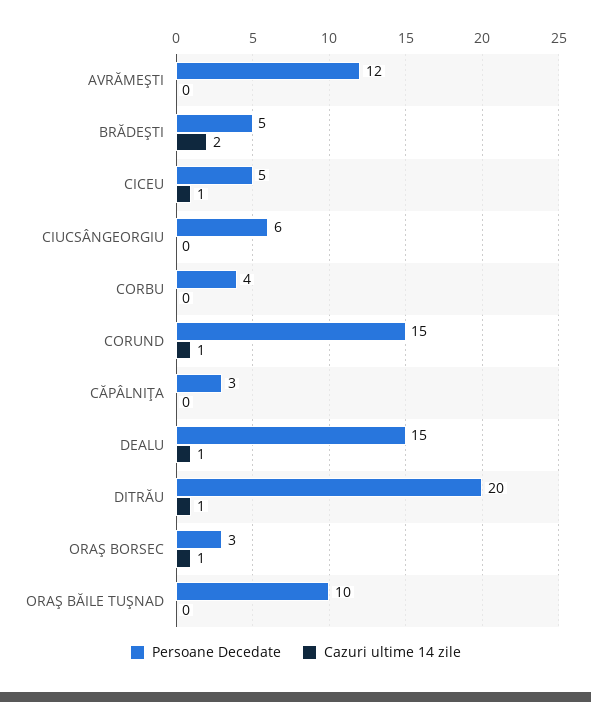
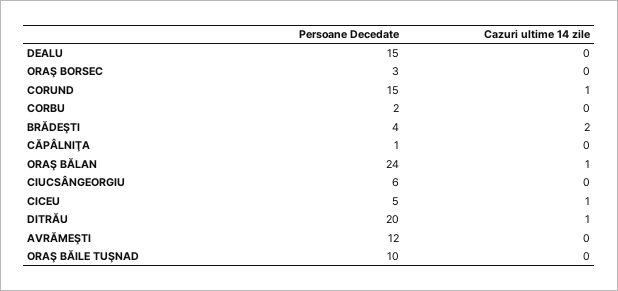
Persoane Decedate, BRĂDEŞTI: 5 -> 4
Persoane Decedate, CORBU: 4 -> 2
Persoane Decedate, CĂPÂLNIŢA: 3 -> 1
Cazuri ultime 14 zile, DEALU: 1 -> 0
Cazuri ultime 14 zile, ORAŞ BORSEC: 1 -> 0
Persoane Decedate, ORAŞ BĂLAN: none -> 24
Cazuri ultime 14 zile, ORAŞ BĂLAN: none -> 1

